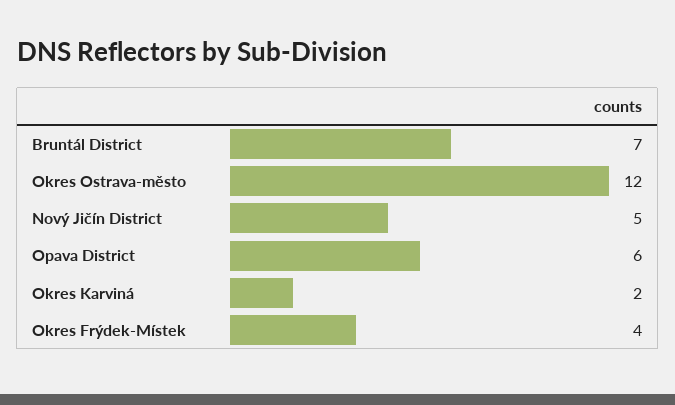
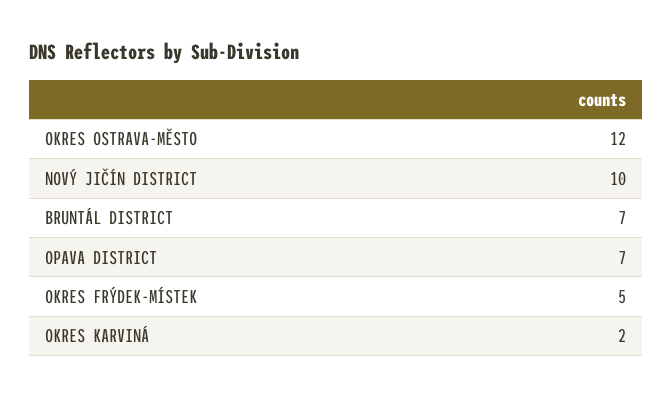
Nový Jičín District: 5 -> 10
Opava District: 6 -> 7
Okres Frýdek-Místek: 4 -> 5

